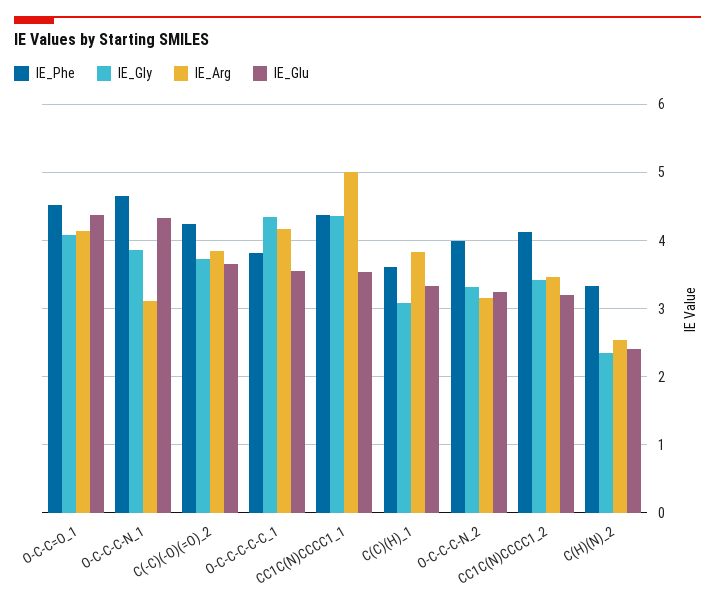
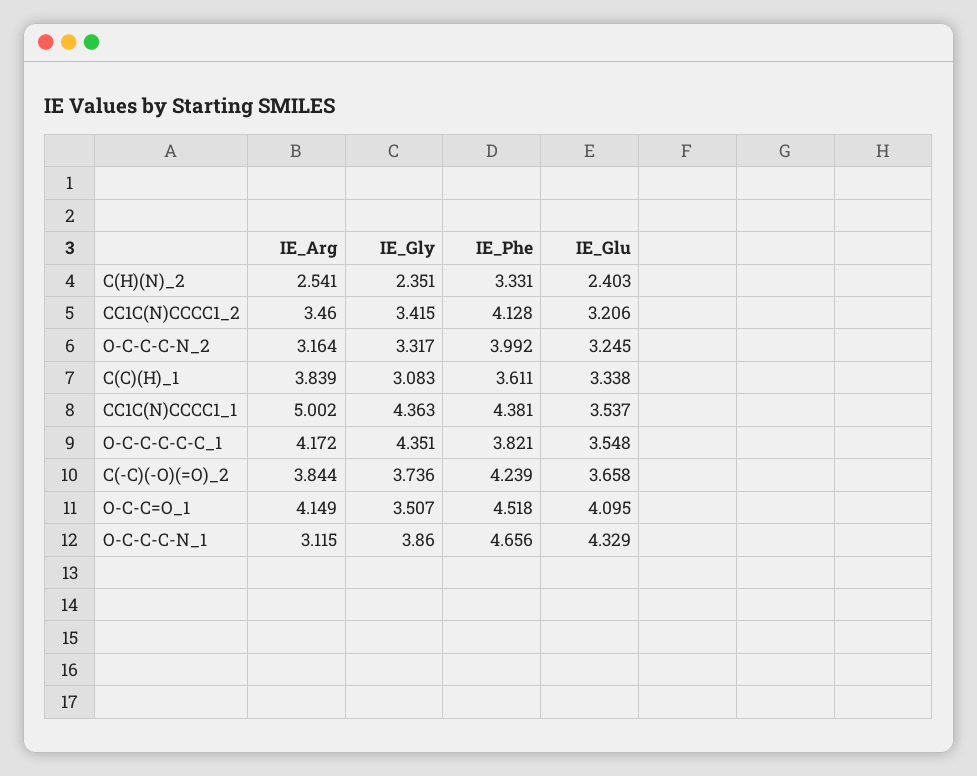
IE_Gly, O-C-C=O_1: 4.1 -> 3.507
IE_Glu, O-C-C=O_1: 4.4 -> 4.095

